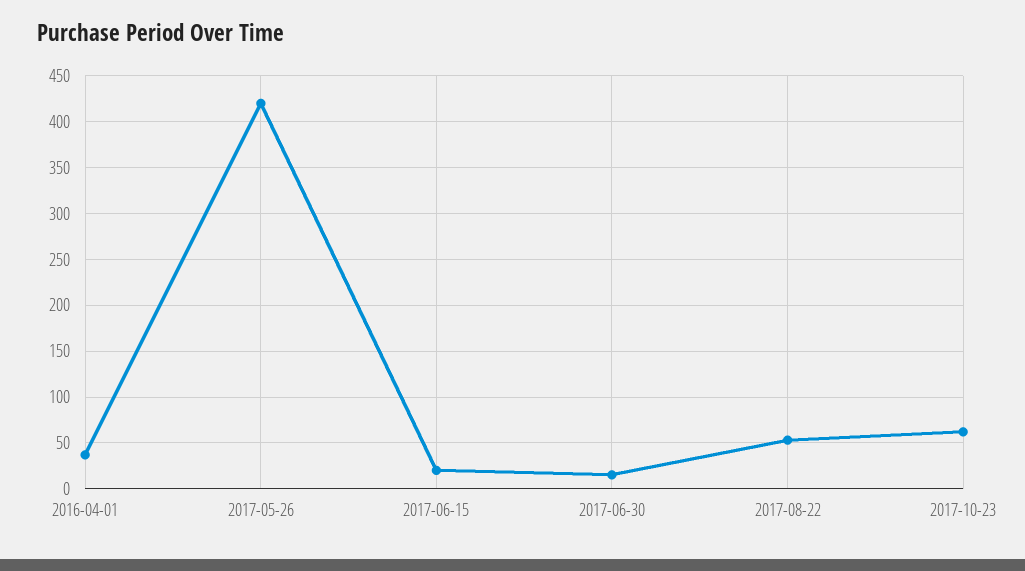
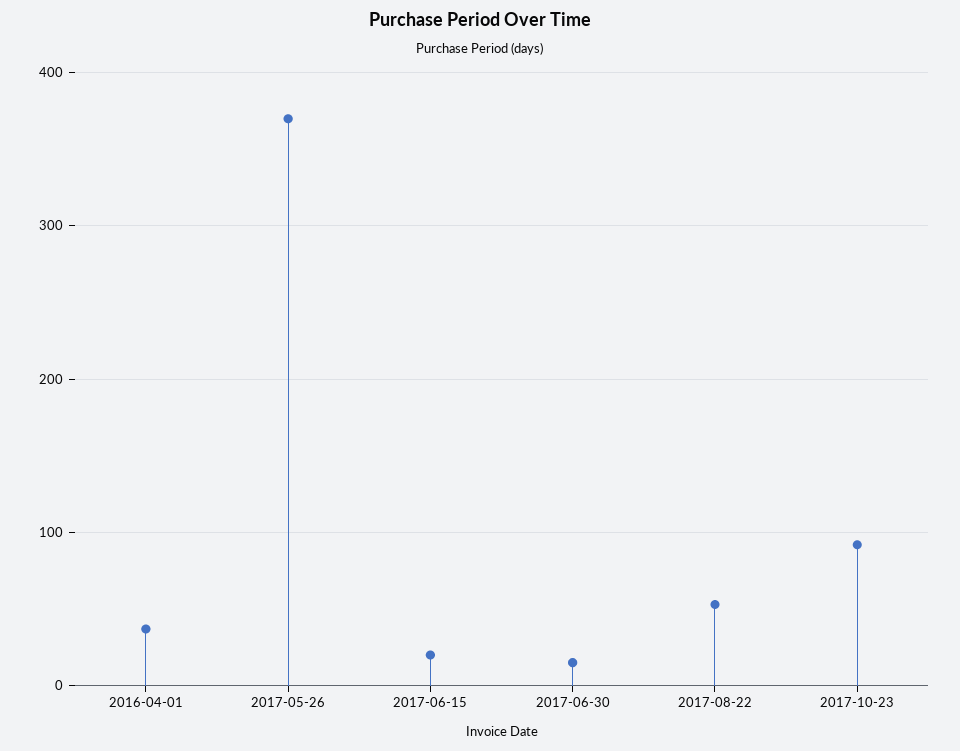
2017-05-26: 420 -> 370
2017-10-23: 60 -> 90

